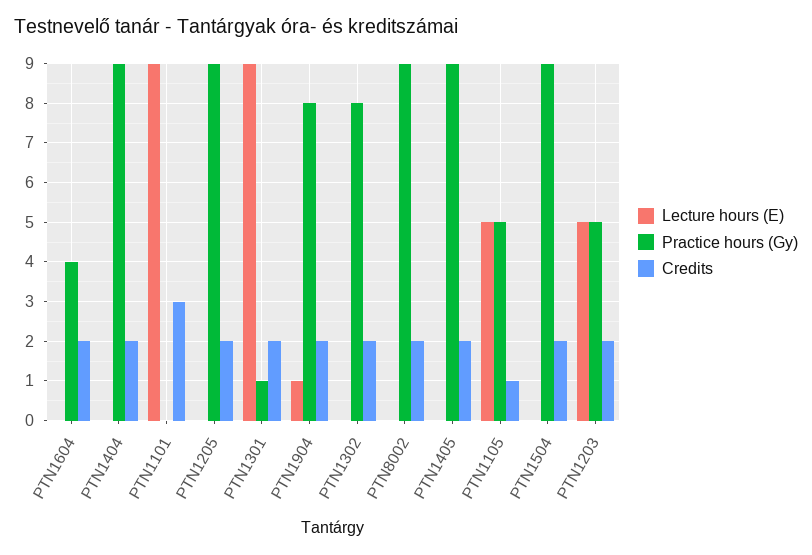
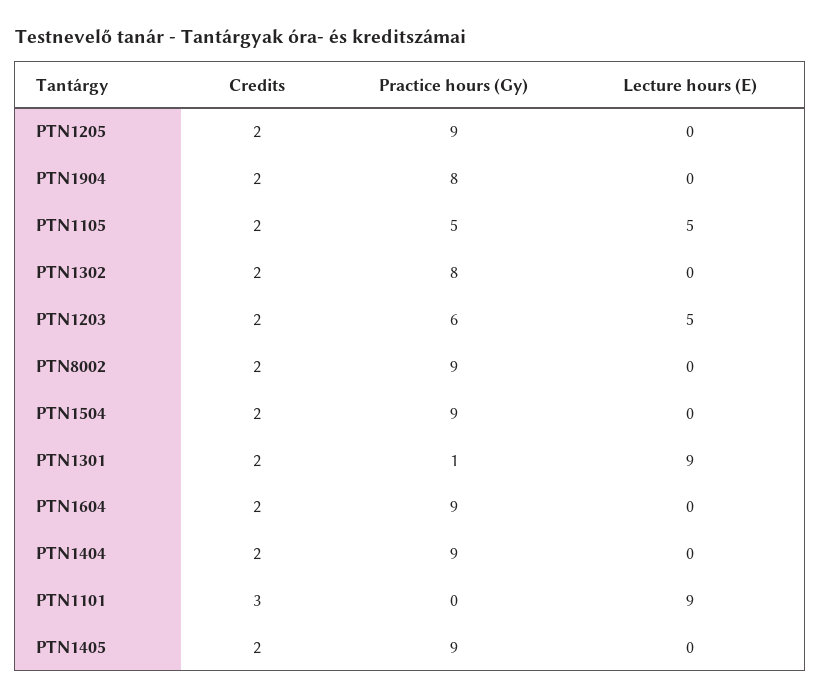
Practice hours (Gy), PTN1604: 4 -> 9
Lecture hours (E), PTN1904: 1 -> 0
Credits, PTN1105: 1 -> 2
Practice hours (Gy), PTN1203: 5 -> 6

